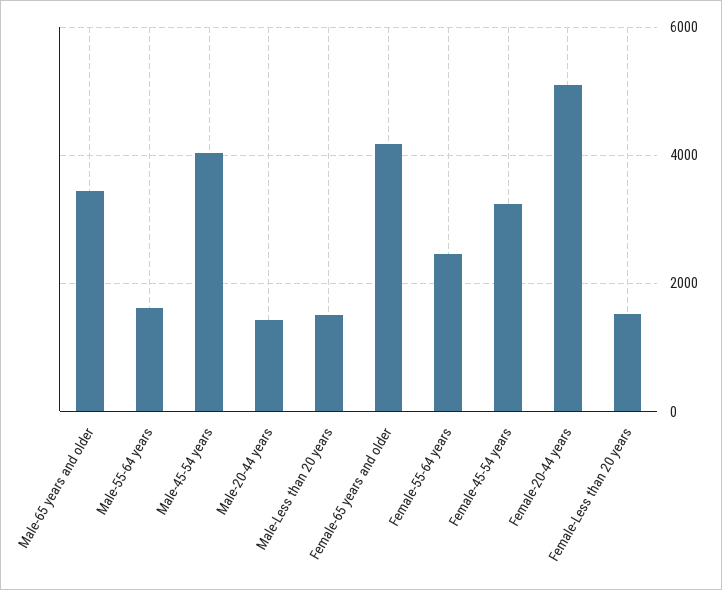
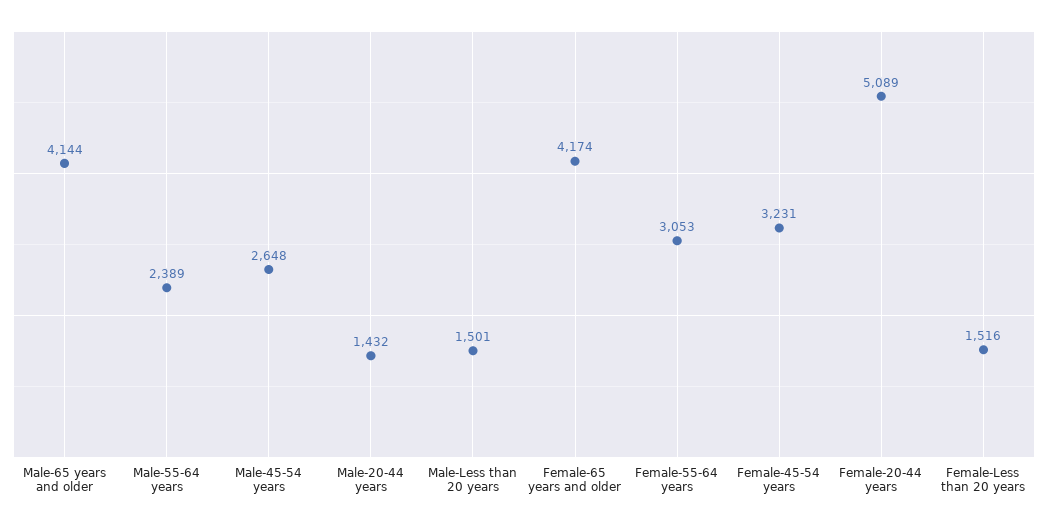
Male-65 years and older: 3400 -> 4144
Male-55-64 years: 1600 -> 2389
Male-45-54 years: 4000 -> 2648
Female-55-64 years: 2400 -> 3053

